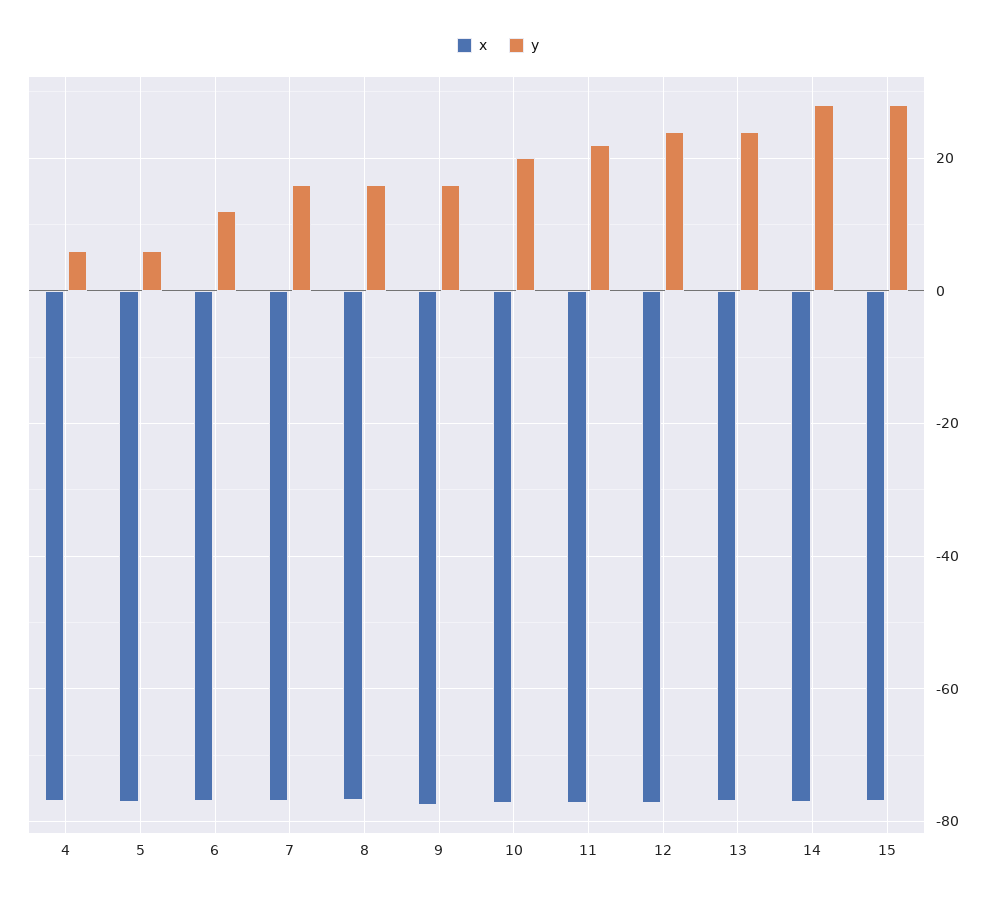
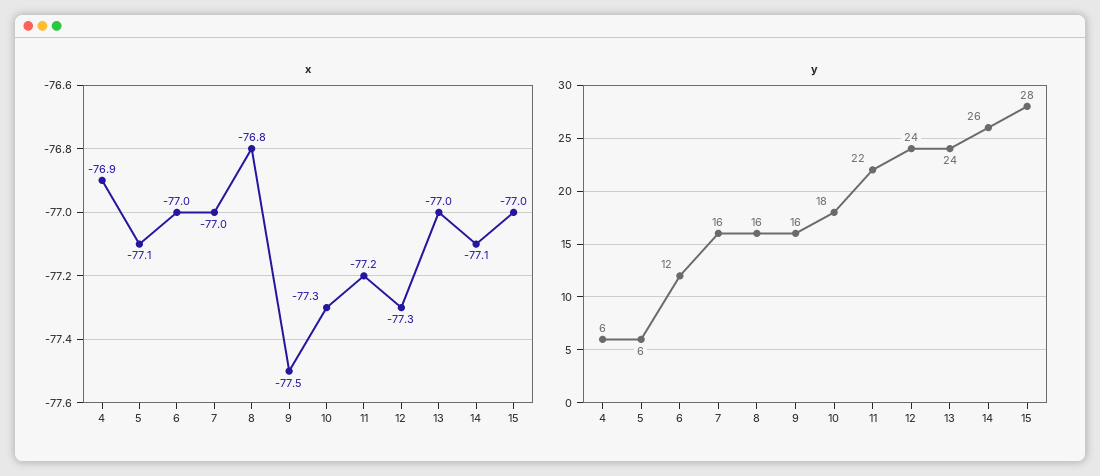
y, 10: 20 -> 18
y, 14: 28 -> 26

